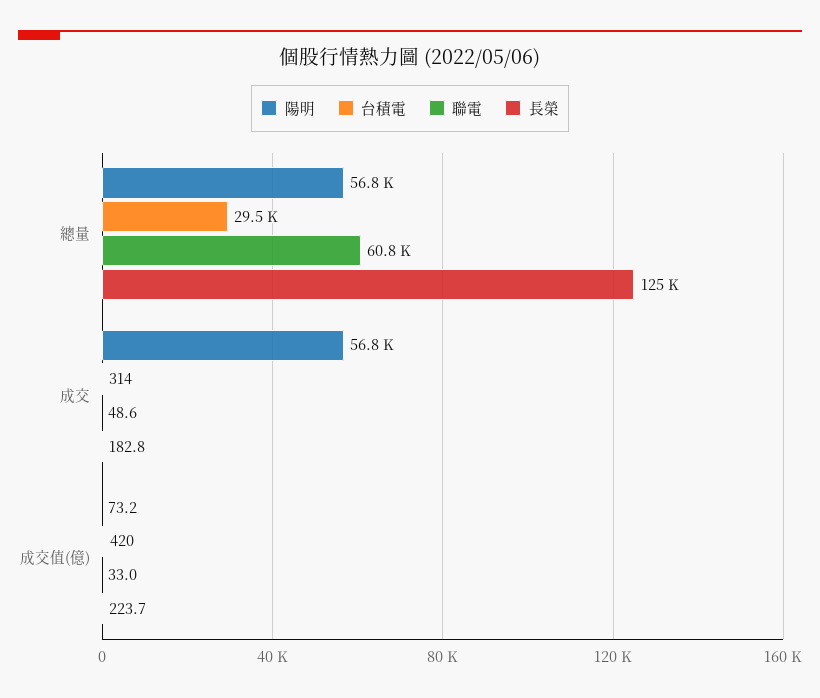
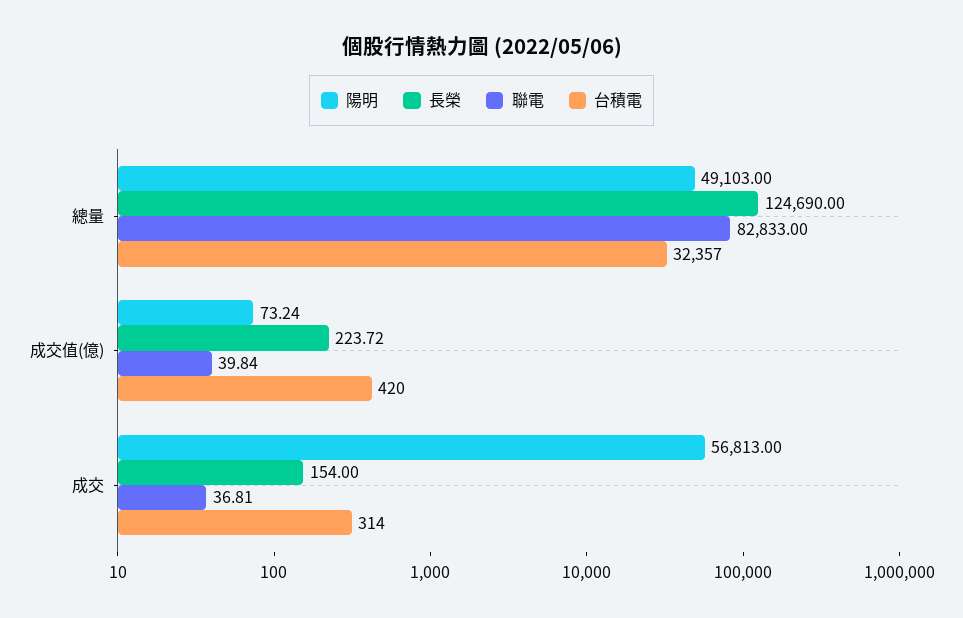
陽明, 總量: 56800 -> 49103
台積電, 總量: 29500 -> 32357
聯電, 總量: 60800 -> 82833
聯電, 成交: 48.6 -> 36.81
長榮, 成交: 182.8 -> 154
聯電, 成交值(億): 33 -> 39.84

